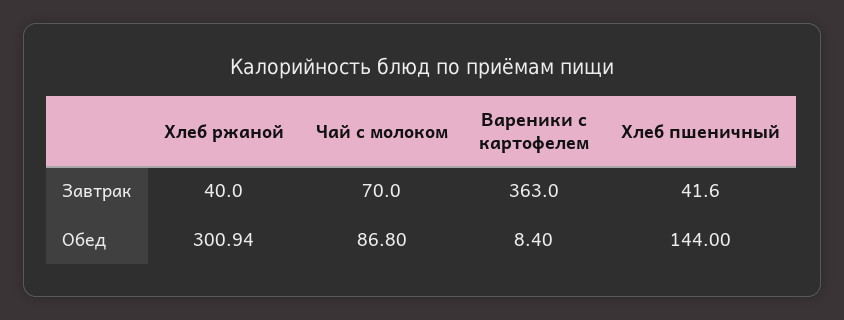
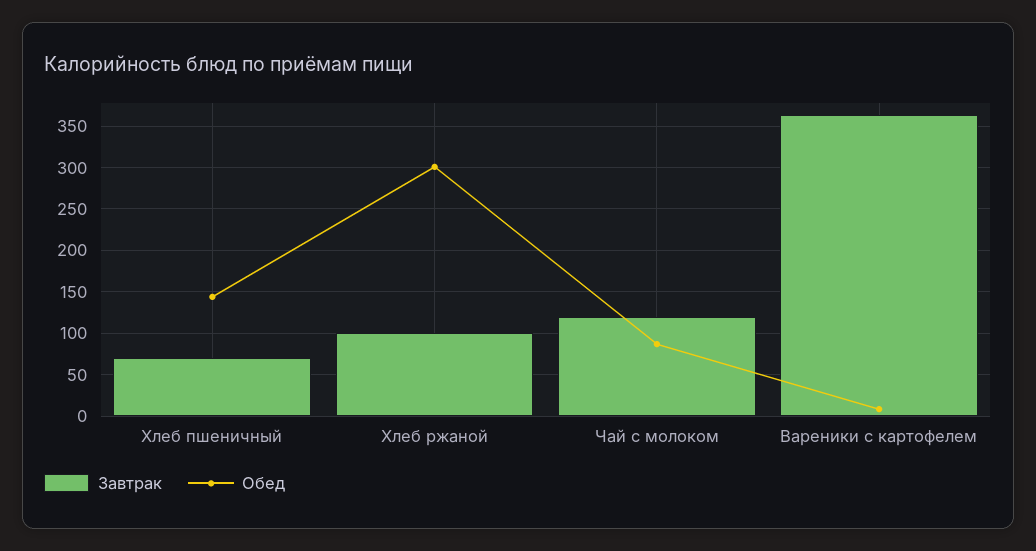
Завтрак, Хлеб ржаной: 40 -> 100
Завтрак, Чай с молоком: 70 -> 120
Завтрак, Хлеб пшеничный: 41.6 -> 70

